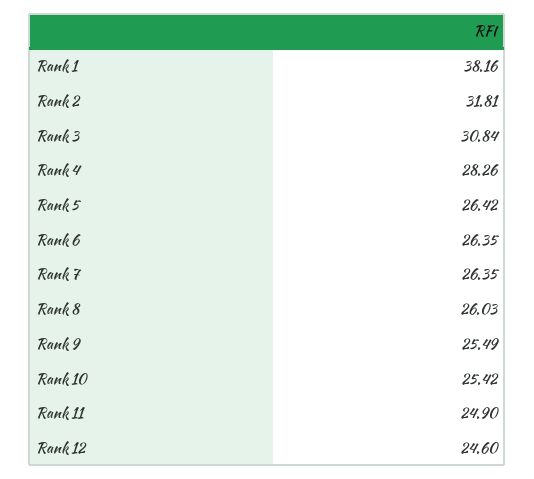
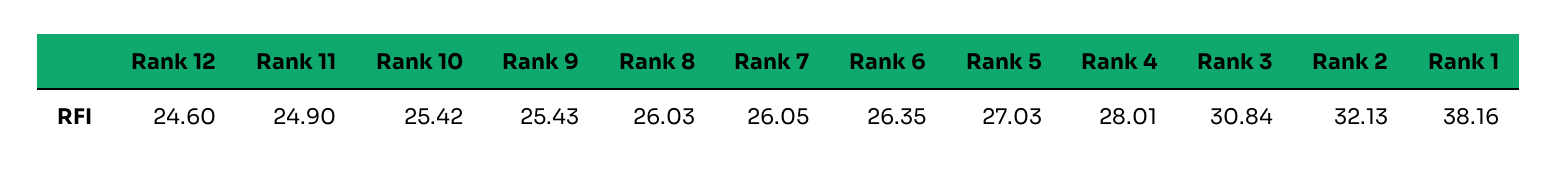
Rank 2: 31.81 -> 32.13
Rank 4: 28.26 -> 28.01
Rank 5: 26.42 -> 27.03
Rank 7: 26.35 -> 26.05
Rank 9: 25.49 -> 25.43

